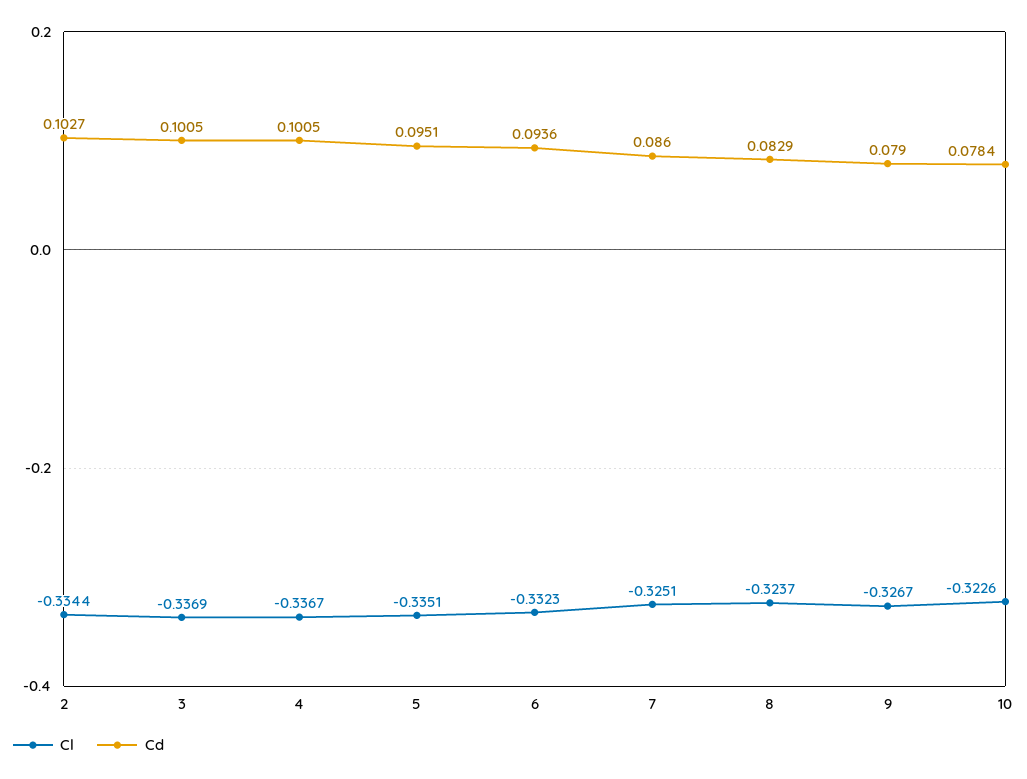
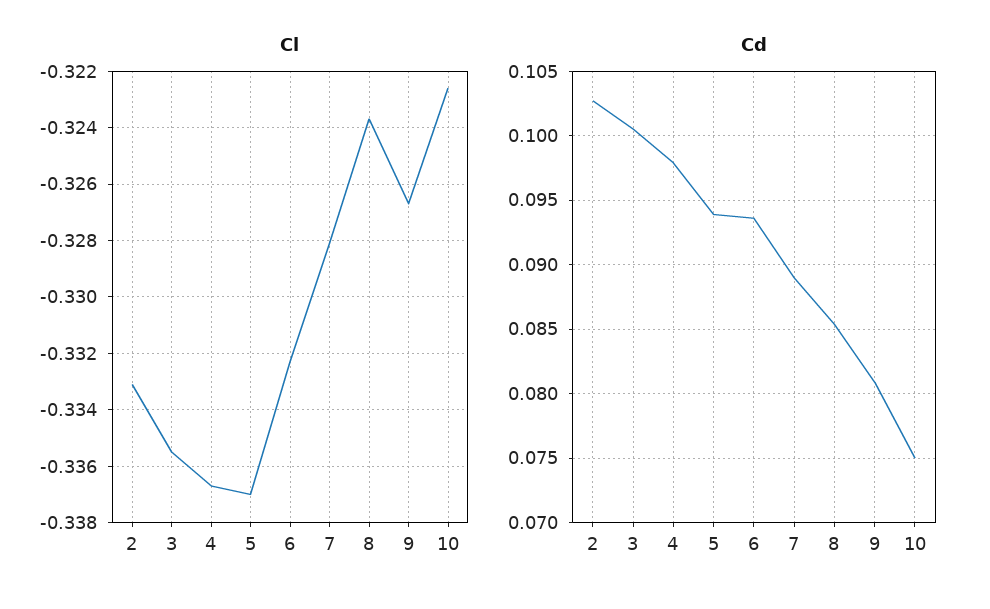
Cl, 2: -0.3344 -> -0.333
Cl, 3: -0.3369 -> -0.3355
Cd, 4: 0.1005 -> 0.098
Cl, 5: -0.3351 -> -0.337
Cd, 5: 0.0951 -> 0.094
Cl, 7: -0.3251 -> -0.328
Cd, 7: 0.086 -> 0.089
Cd, 8: 0.0829 -> 0.0855
Cd, 9: 0.079 -> 0.081
Cd, 10: 0.0784 -> 0.075

